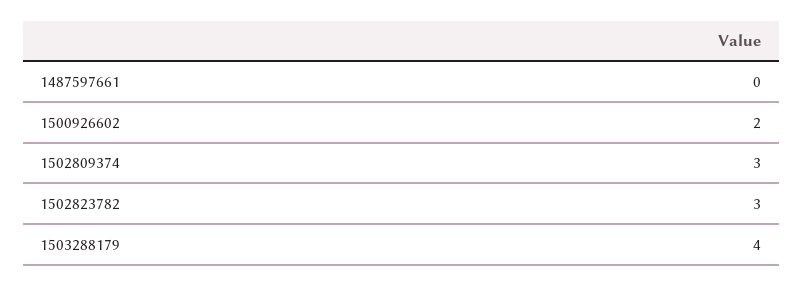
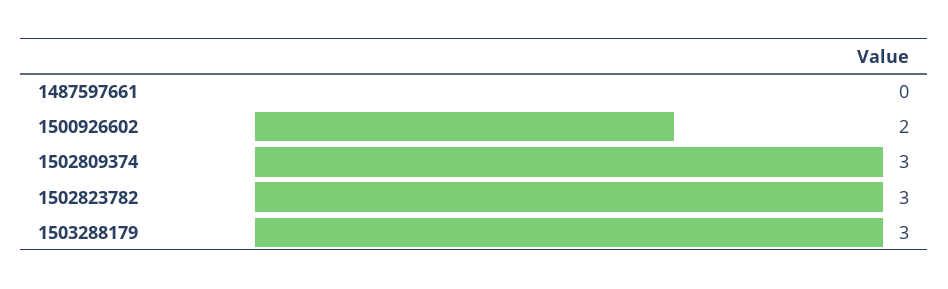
1503288179: 4 -> 3

